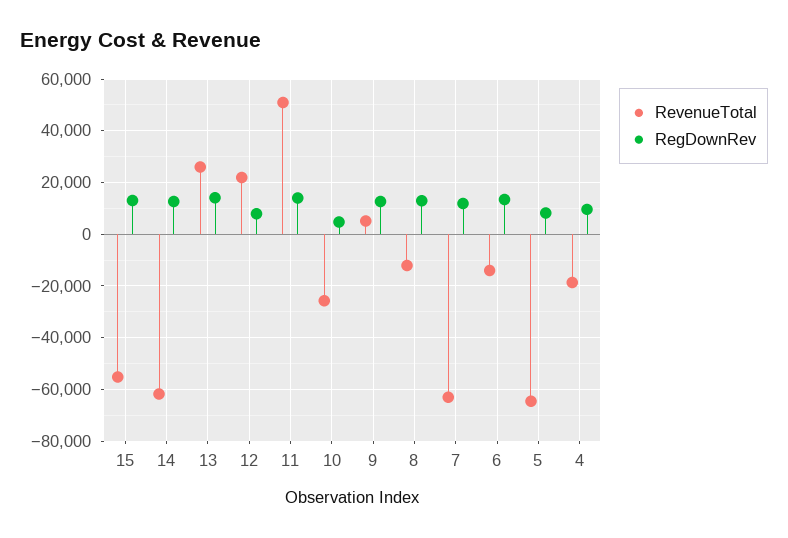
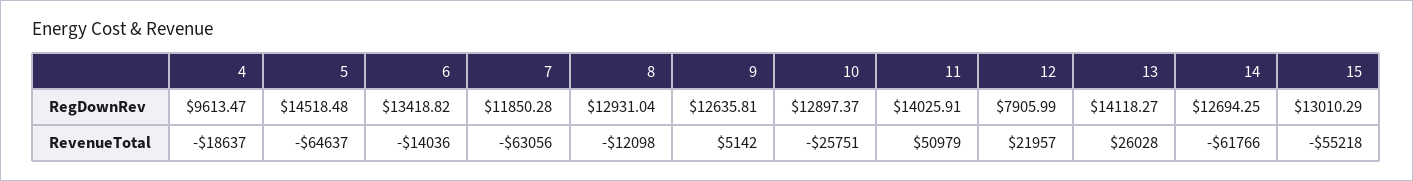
RegDownRev, 10: 5000 -> 12897.37
RegDownRev, 5: 7500 -> 14518.48

